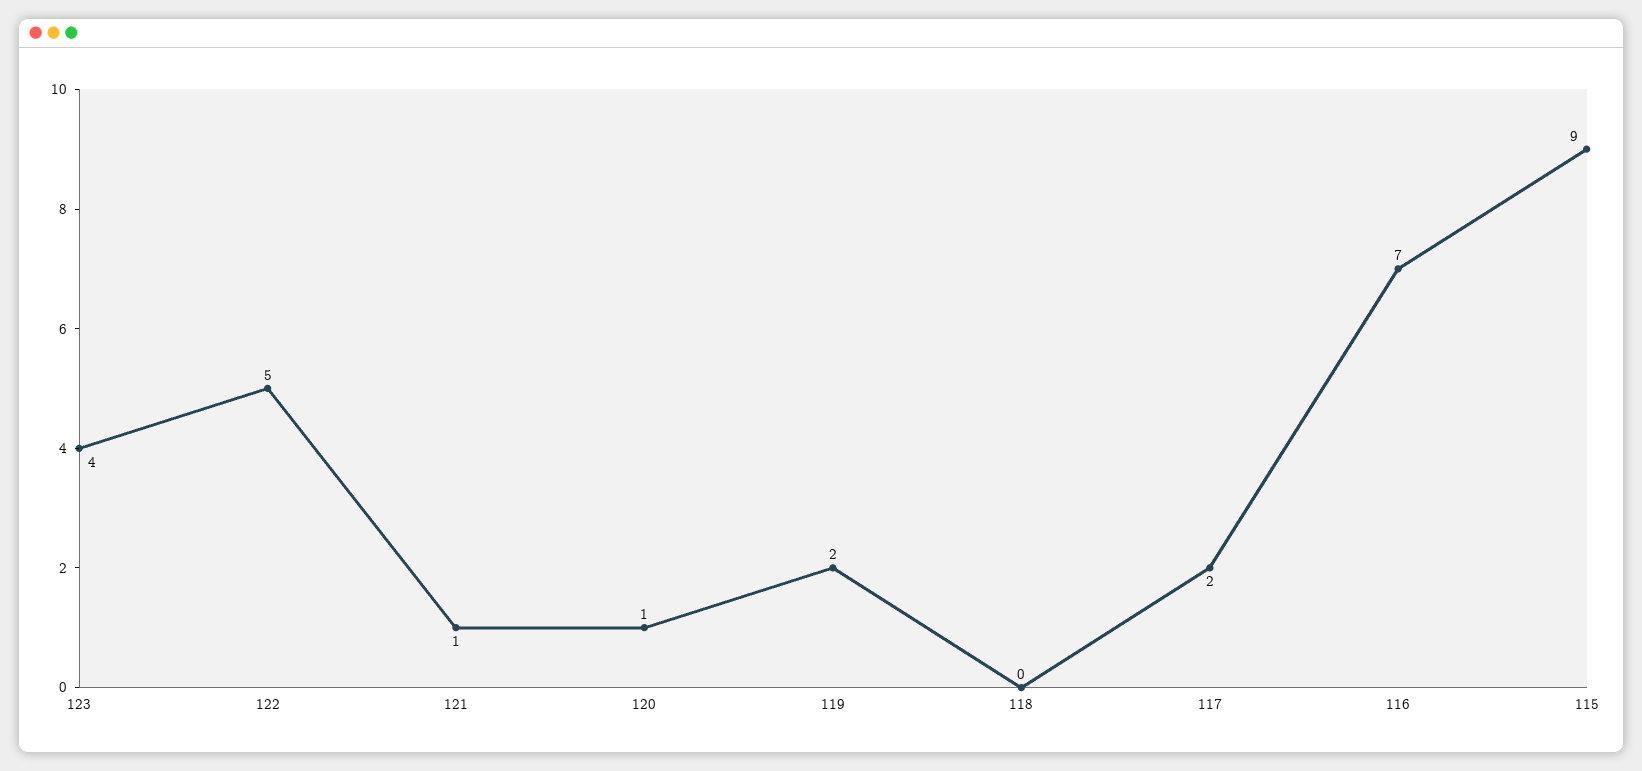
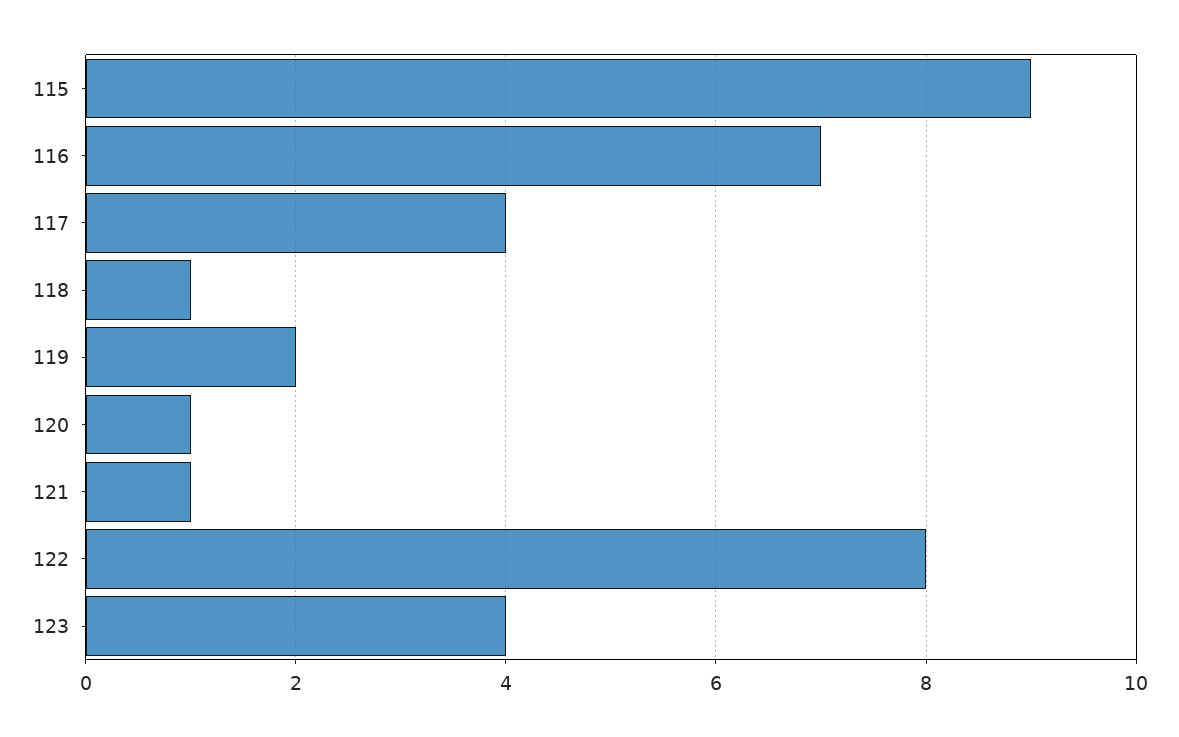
122: 5 -> 8
118: 0 -> 1
117: 2 -> 4

